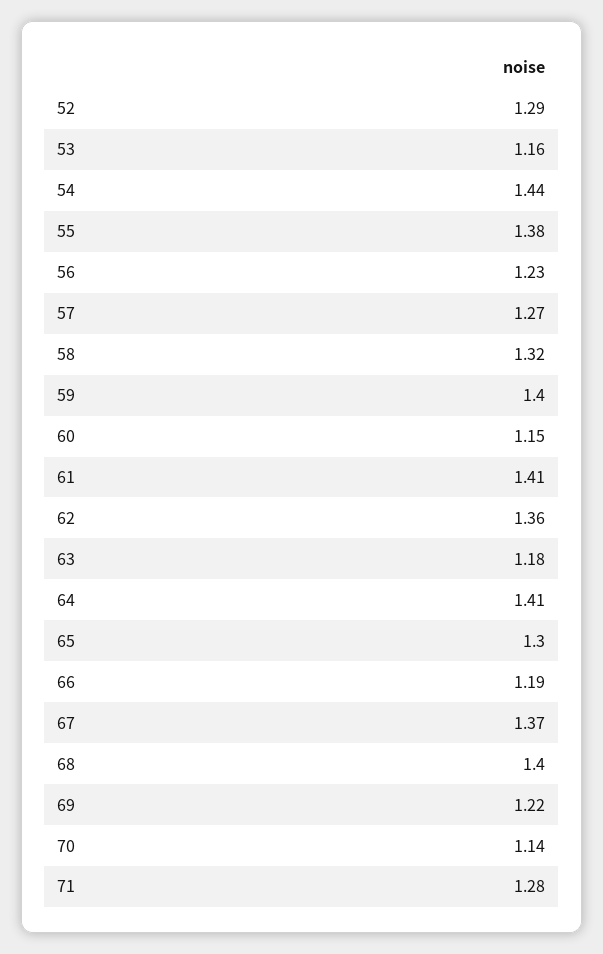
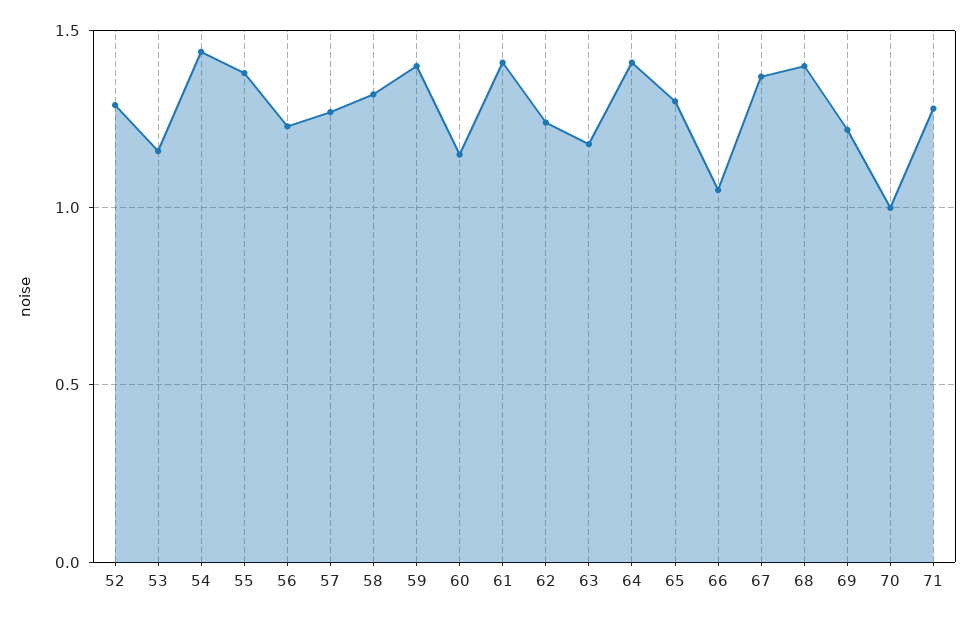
62: 1.36 -> 1.25
66: 1.19 -> 1.05
70: 1.14 -> 1

